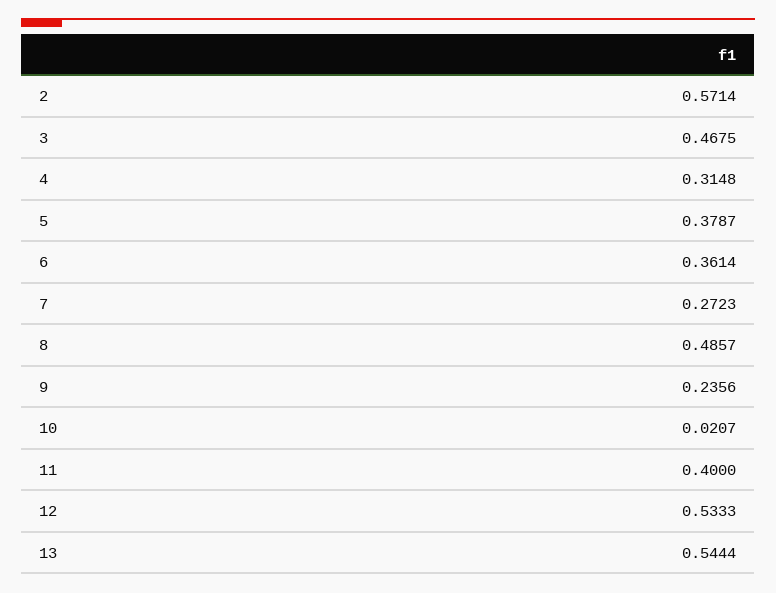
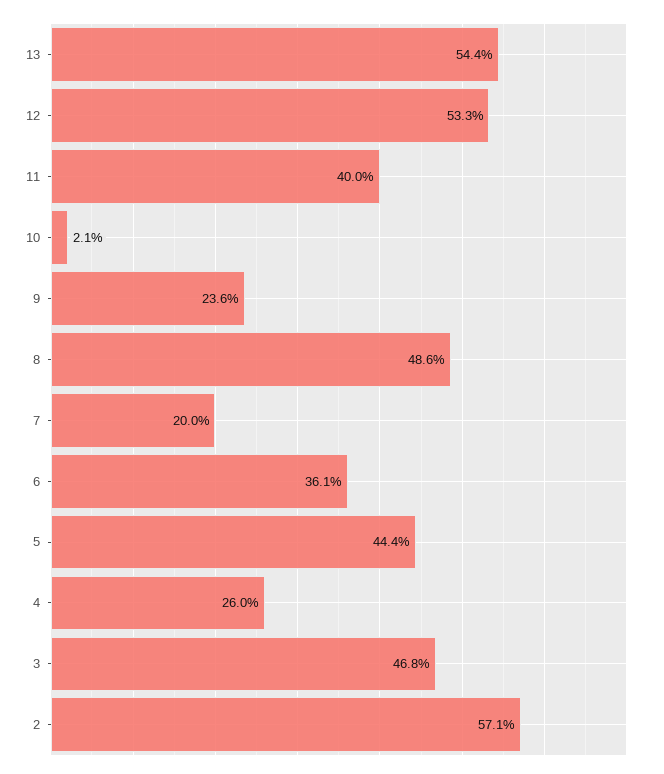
4: 0.3148 -> 0.26
5: 0.3787 -> 0.444
7: 0.2723 -> 0.2

